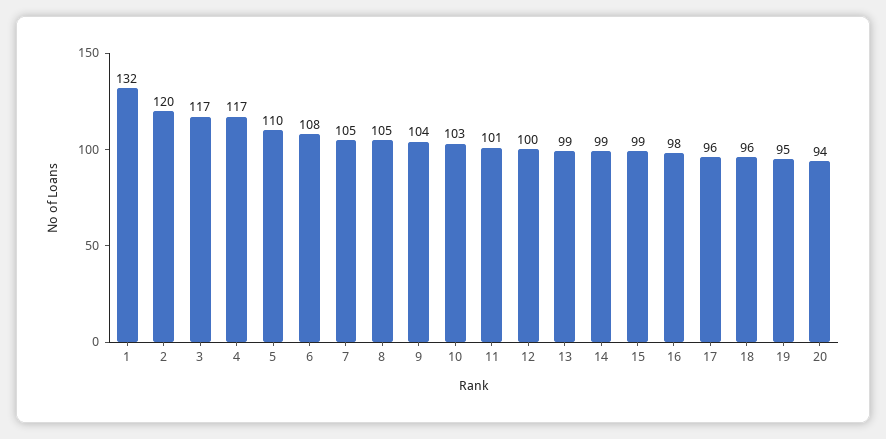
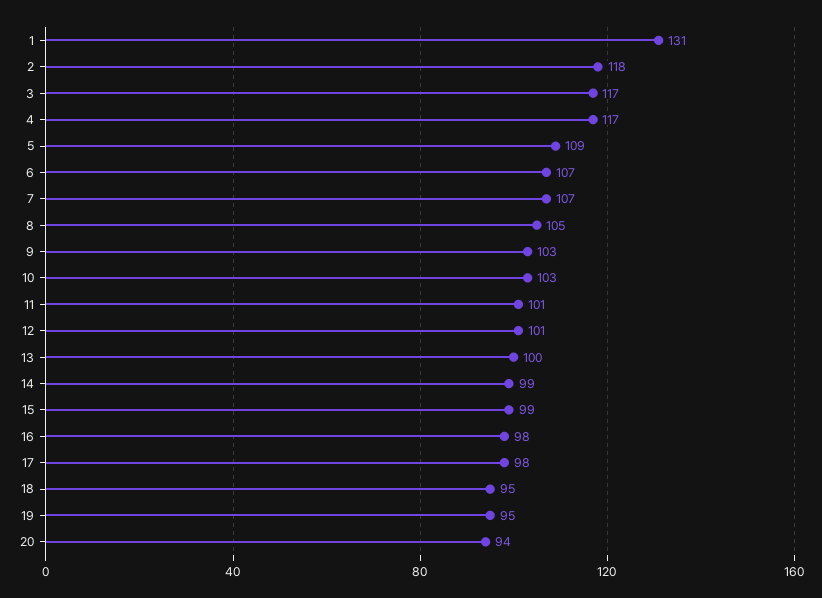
1: 132 -> 131
2: 120 -> 118
5: 110 -> 109
6: 108 -> 107
7: 105 -> 107
9: 104 -> 103
12: 100 -> 101
13: 99 -> 100
17: 96 -> 98
18: 96 -> 95

